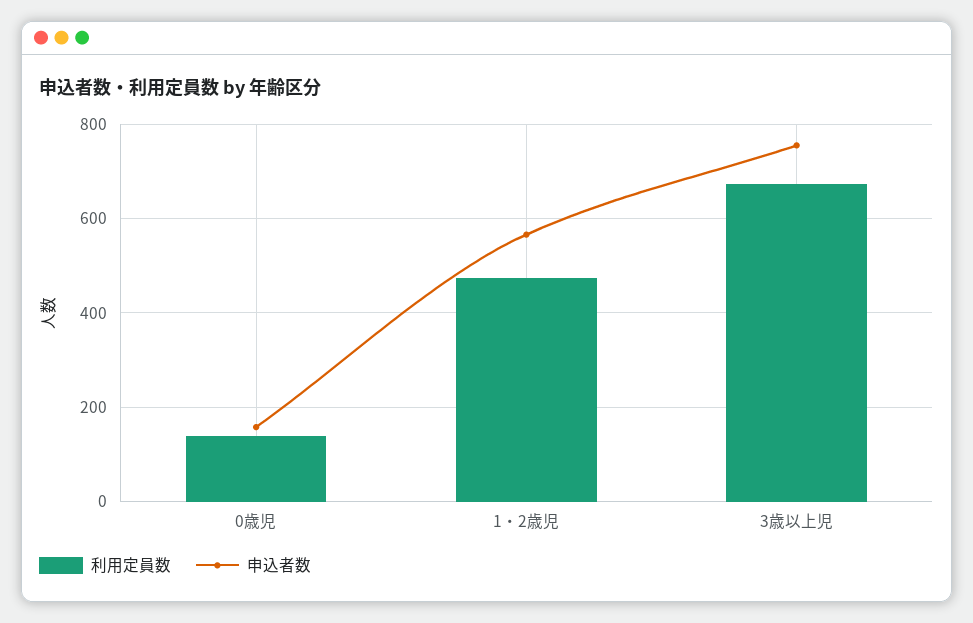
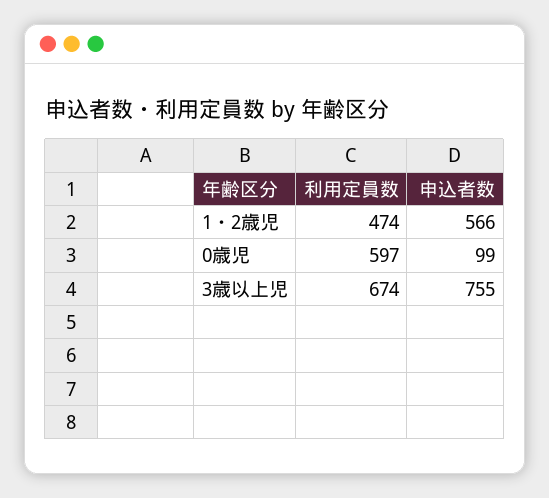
利用定員数, 0歳児: 140 -> 597
申込者数, 0歳児: 160 -> 99

